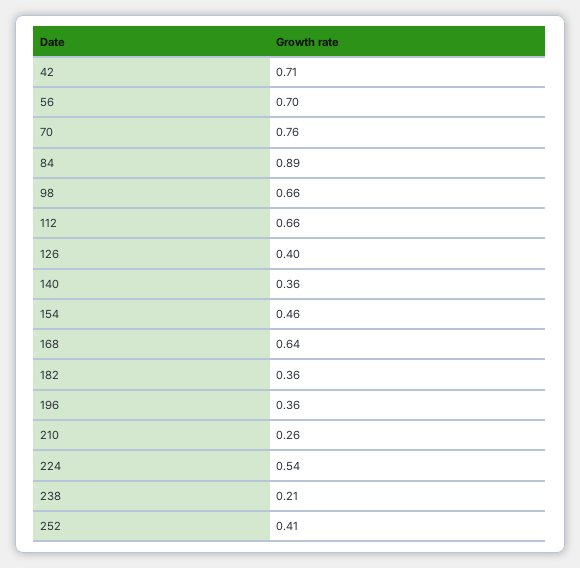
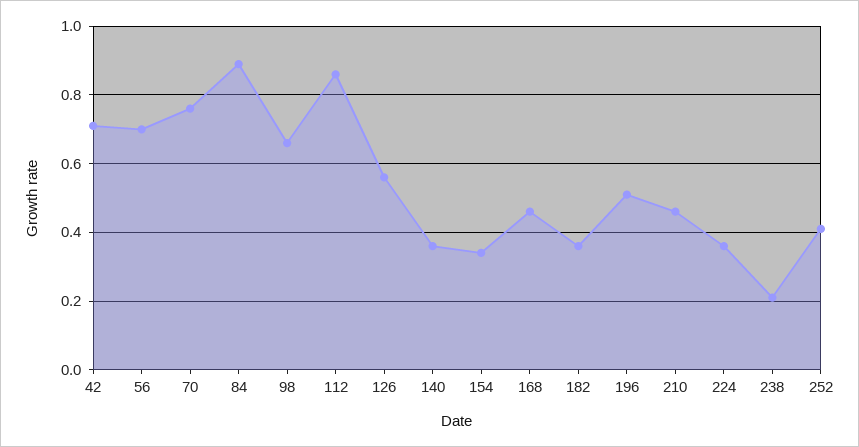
112: 0.66 -> 0.85
126: 0.4 -> 0.55
154: 0.46 -> 0.35
168: 0.64 -> 0.45
196: 0.36 -> 0.5
210: 0.26 -> 0.45
224: 0.54 -> 0.35

